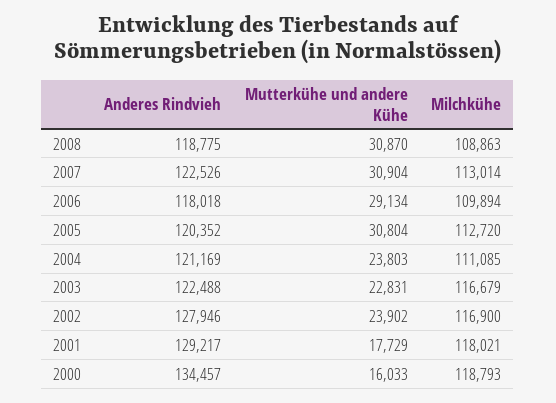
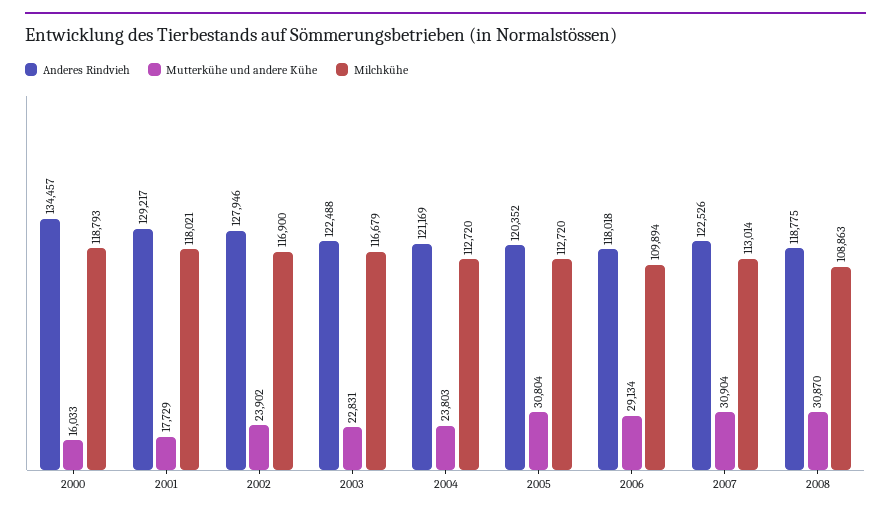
Milchkühe, 2004: 111085 -> 112720

